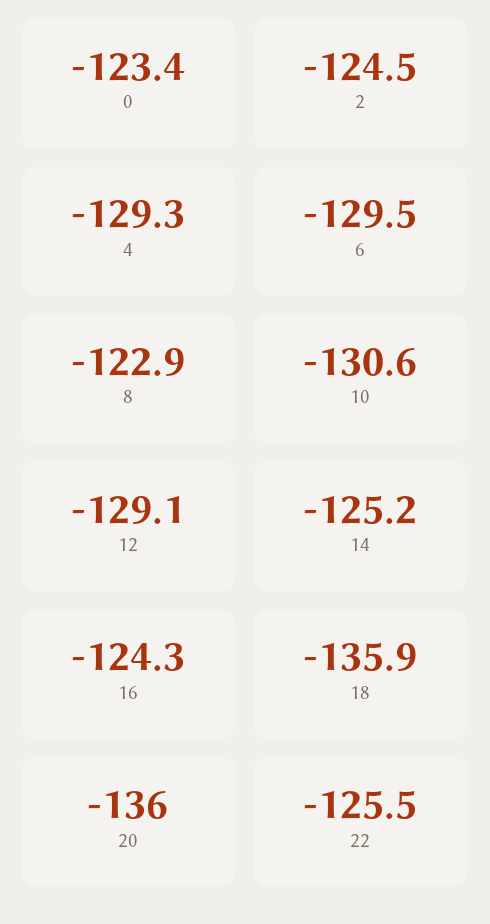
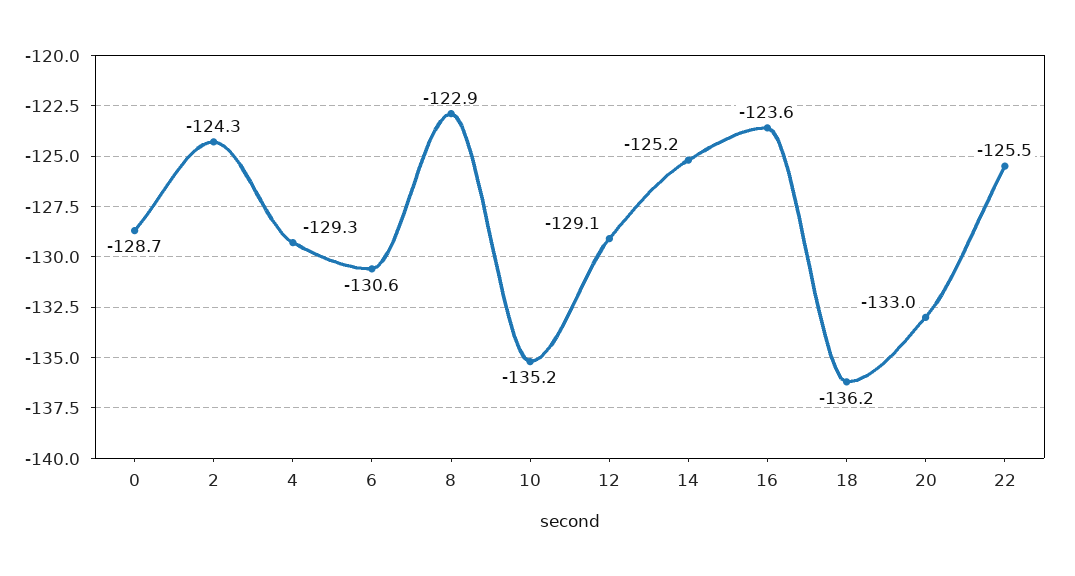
0: -123.4 -> -128.7
2: -124.5 -> -124.3
6: -129.5 -> -130.6
10: -130.6 -> -135.2
16: -124.3 -> -123.6
18: -135.9 -> -136.2
20: -136 -> -133

